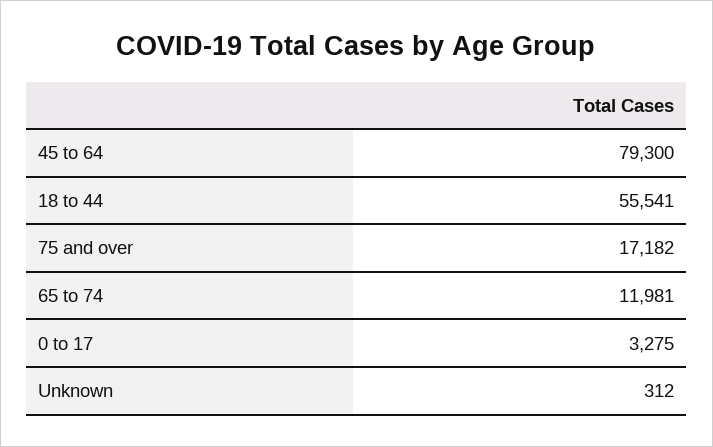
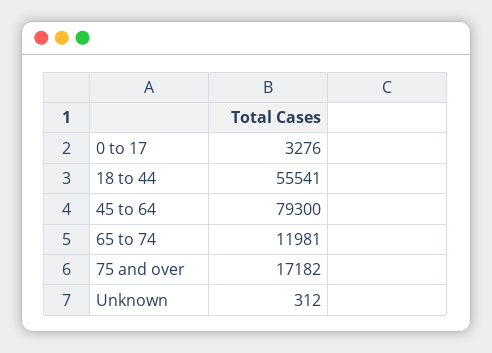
0 to 17: 3275 -> 3276

